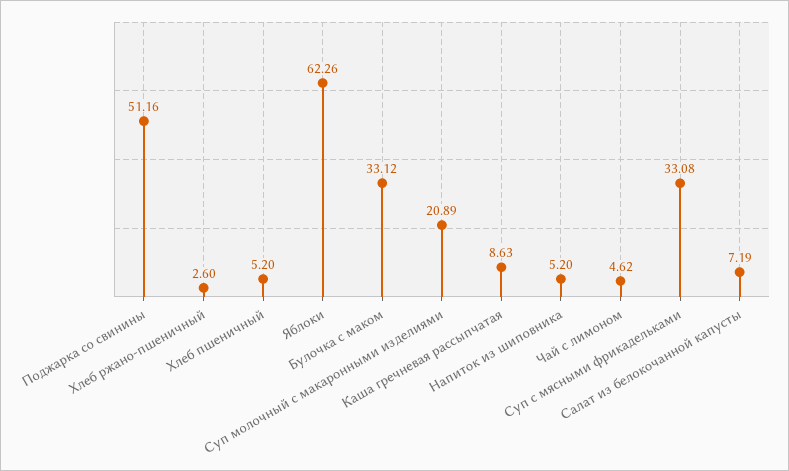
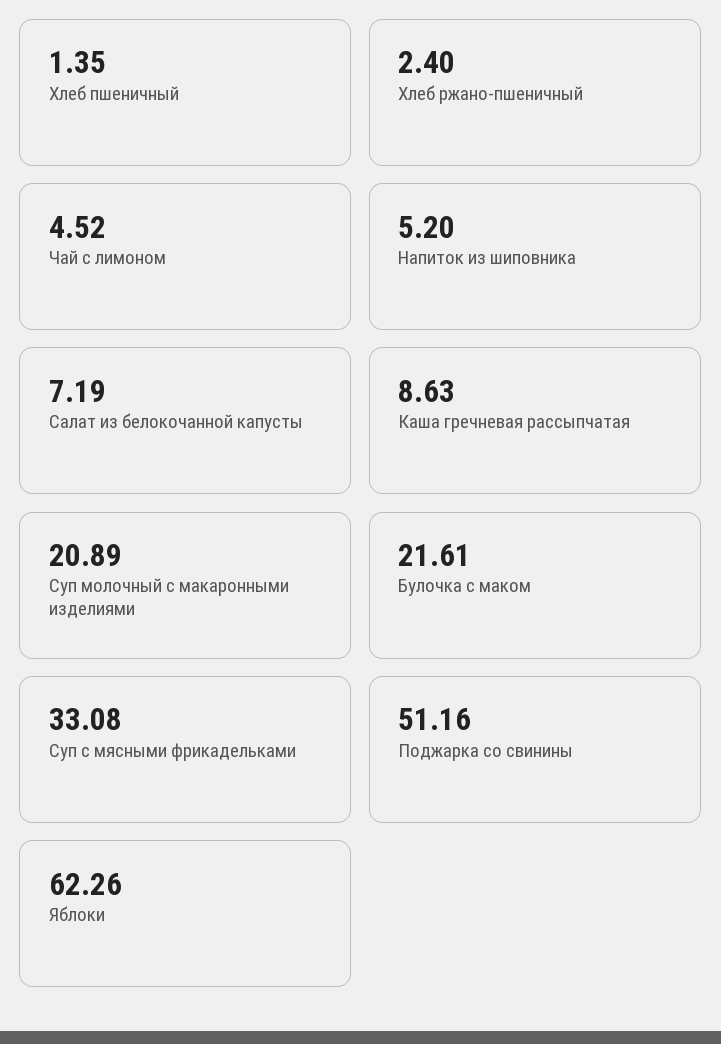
Хлеб ржано-пшеничный: 2.6 -> 2.4
Хлеб пшеничный: 5.2 -> 1.35
Булочка с маком: 33.12 -> 21.61
Чай с лимоном: 4.62 -> 4.52

